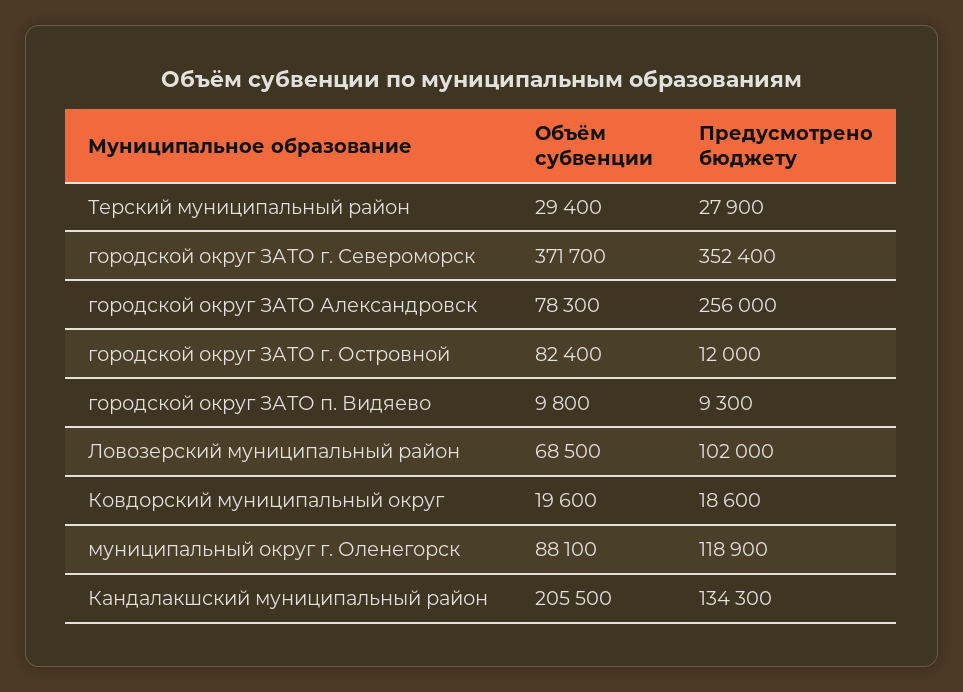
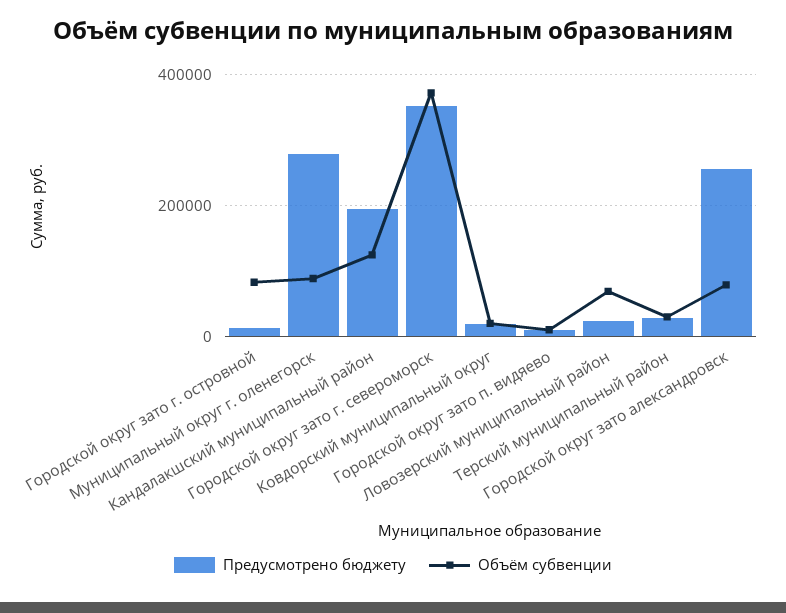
Предусмотрено бюджету, Ловозерский муниципальный район: 102000 -> 20000
Предусмотрено бюджету, муниципальный округ г. Оленегорск: 118900 -> 280000
Объём субвенции, Кандалакшский муниципальный район: 205500 -> 120000
Предусмотрено бюджету, Кандалакшский муниципальный район: 134300 -> 200000

